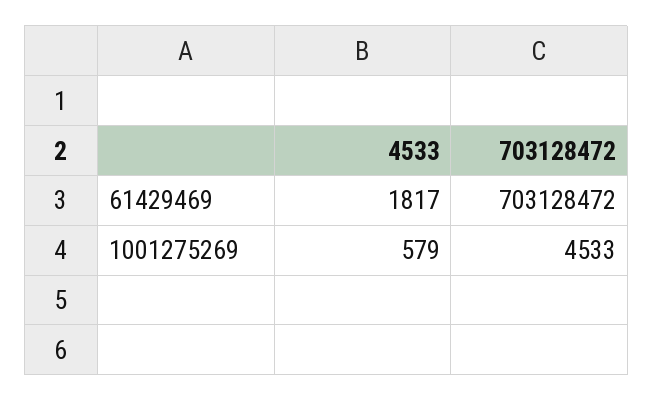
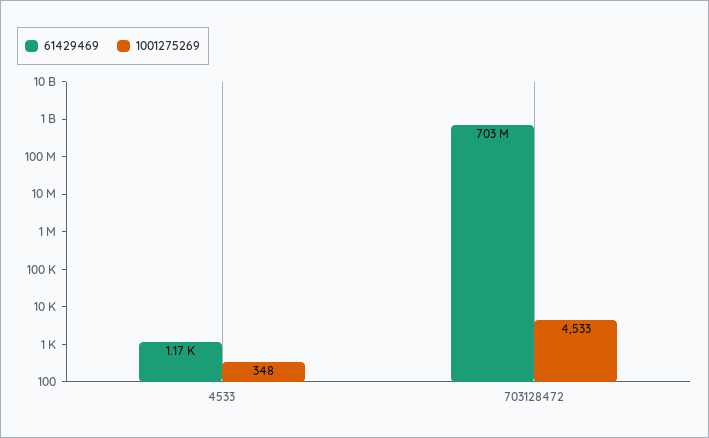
61429469, 4533: 1817 -> 1170
1001275269, 4533: 579 -> 348

